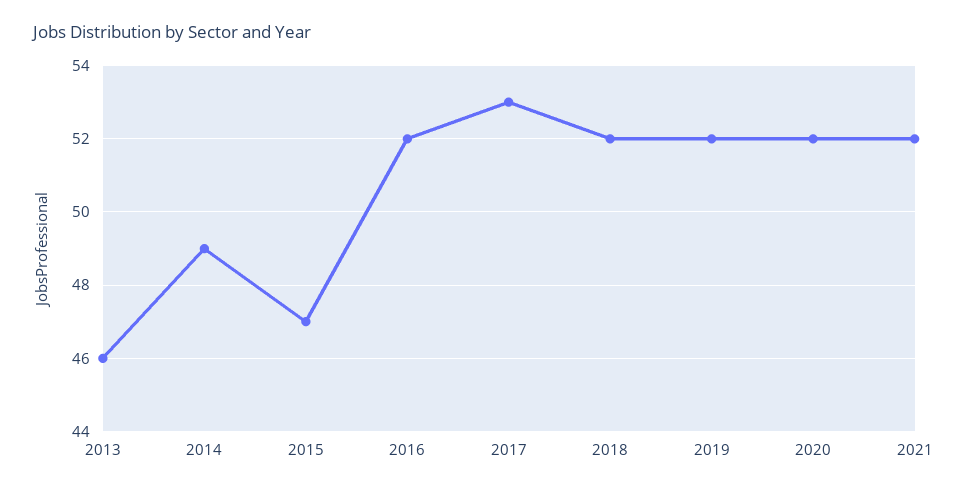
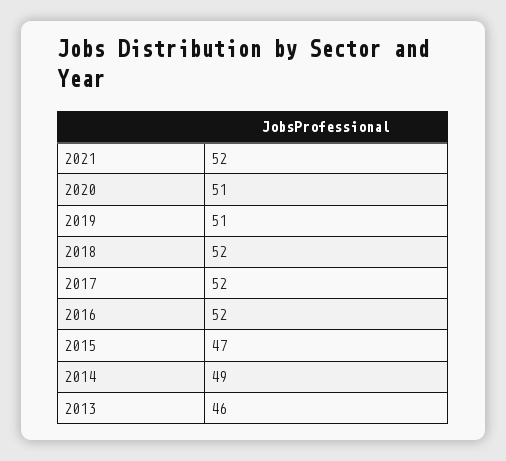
2017: 53 -> 52
2019: 52 -> 51
2020: 52 -> 51

